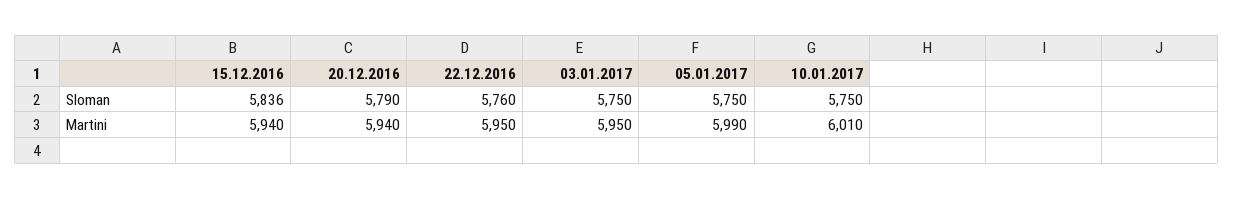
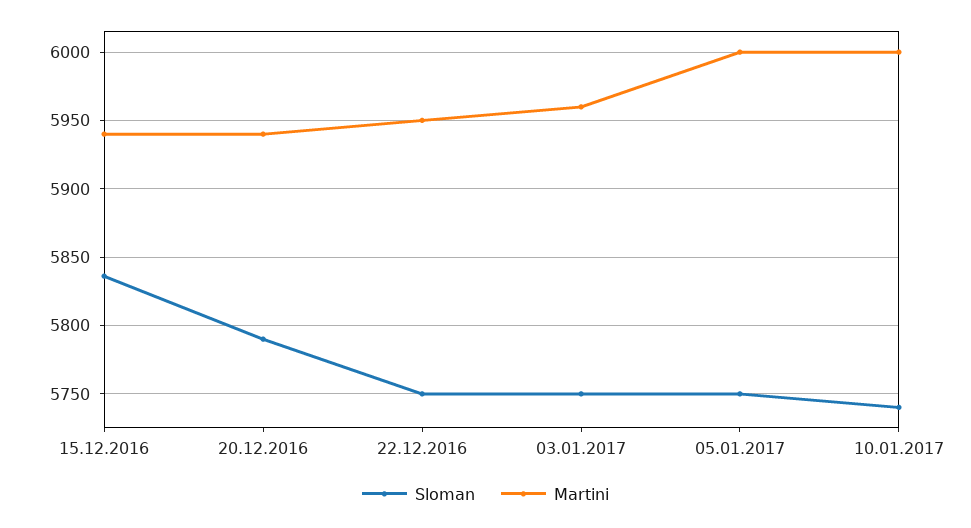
Sloman, 22.12.2016: 5760 -> 5750
Sloman, 10.01.2017: 5750 -> 5740
Martini, 03.01.2017: 5950 -> 5960
Martini, 05.01.2017: 5990 -> 6000
Martini, 10.01.2017: 6010 -> 6000

